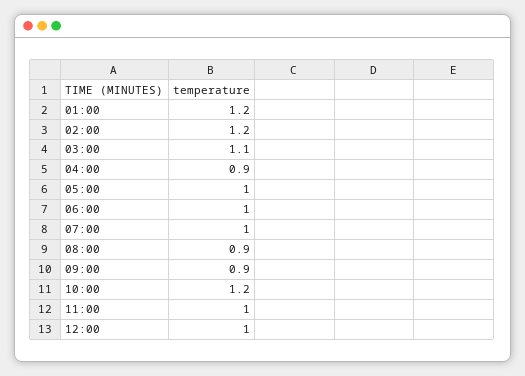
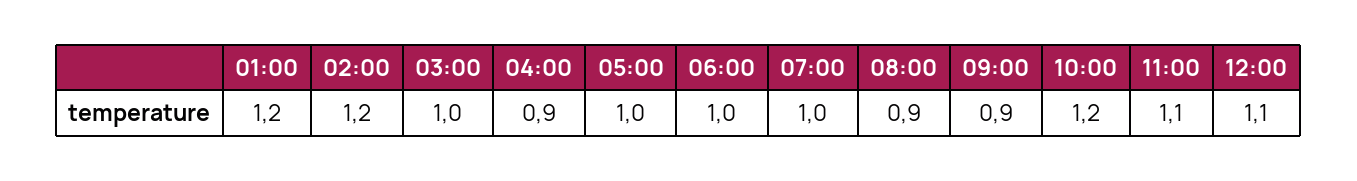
03:00: 1.1 -> 1
11:00: 1 -> 1.1
12:00: 1 -> 1.1

